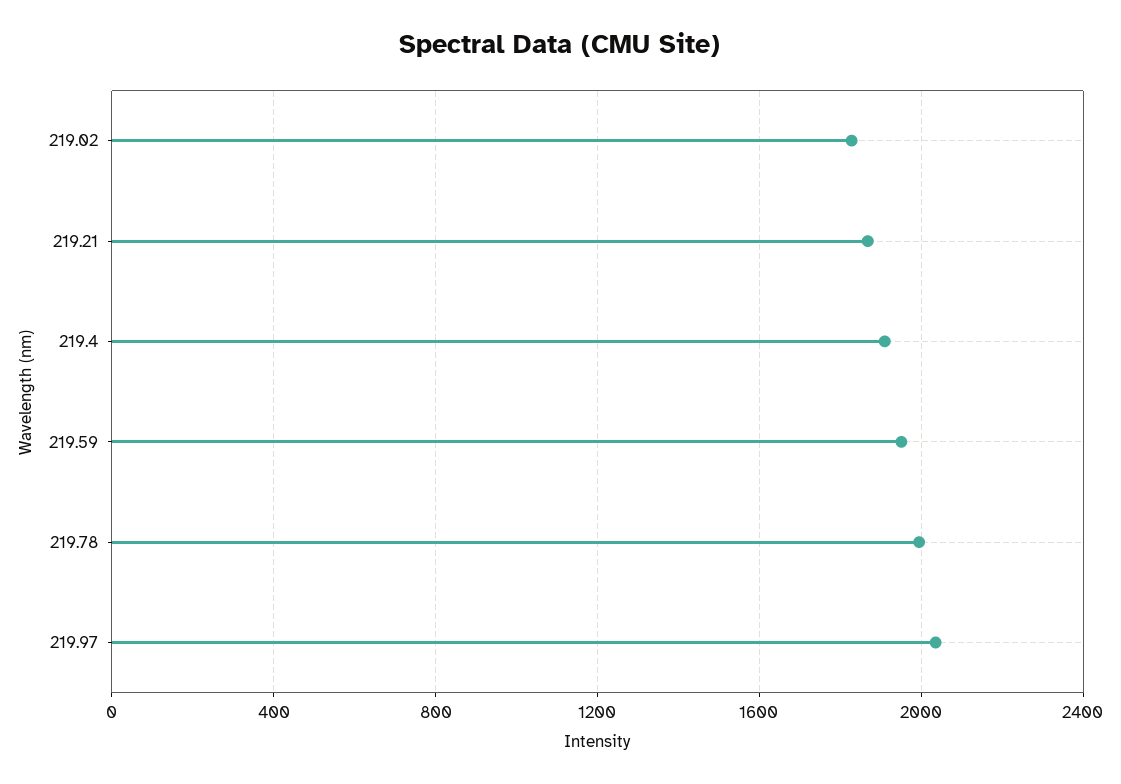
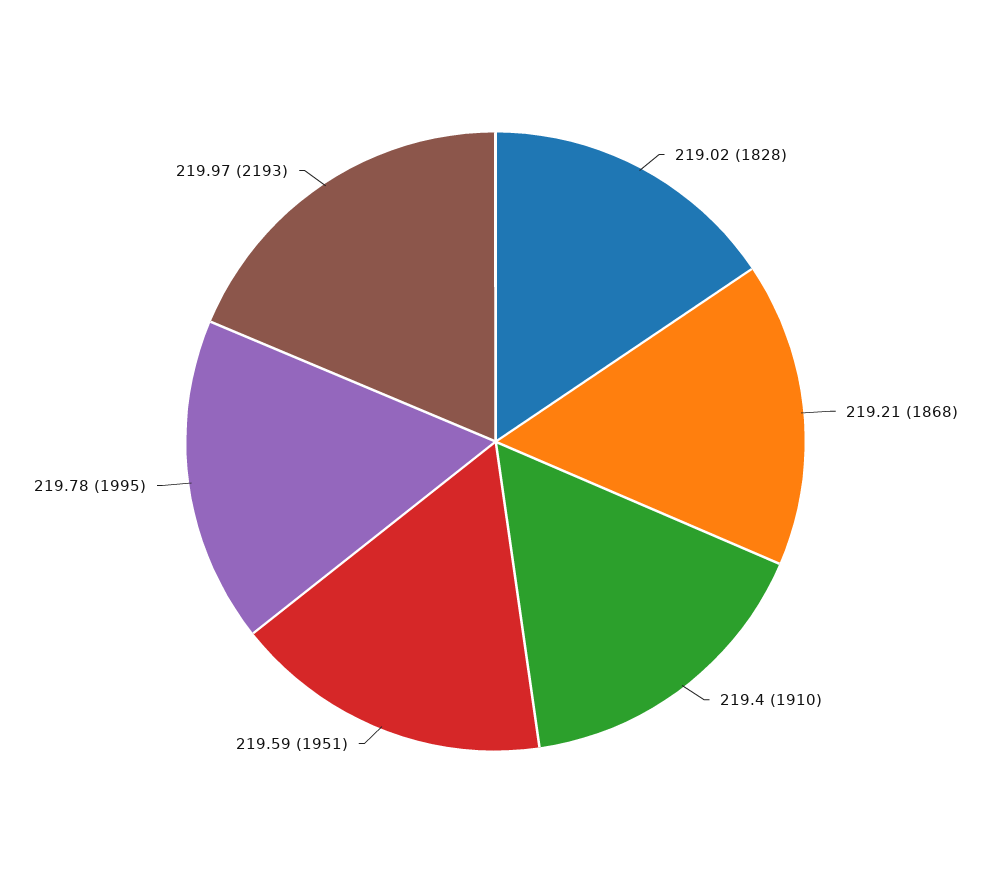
219.97: 2050 -> 2193

